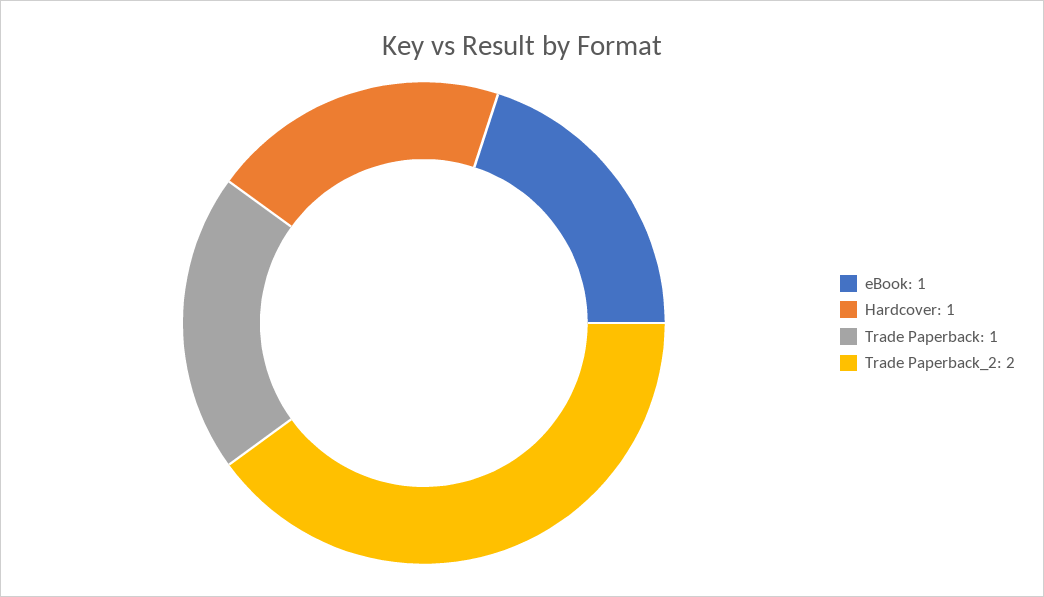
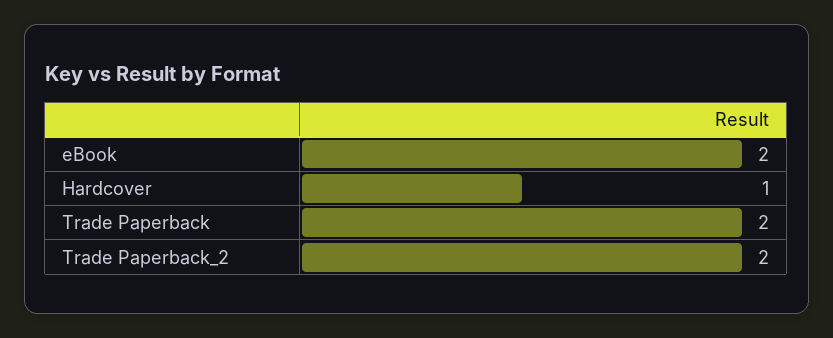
eBook: 1 -> 2
Trade Paperback: 1 -> 2

